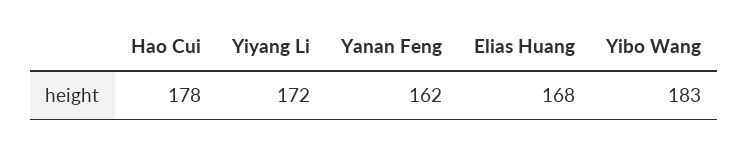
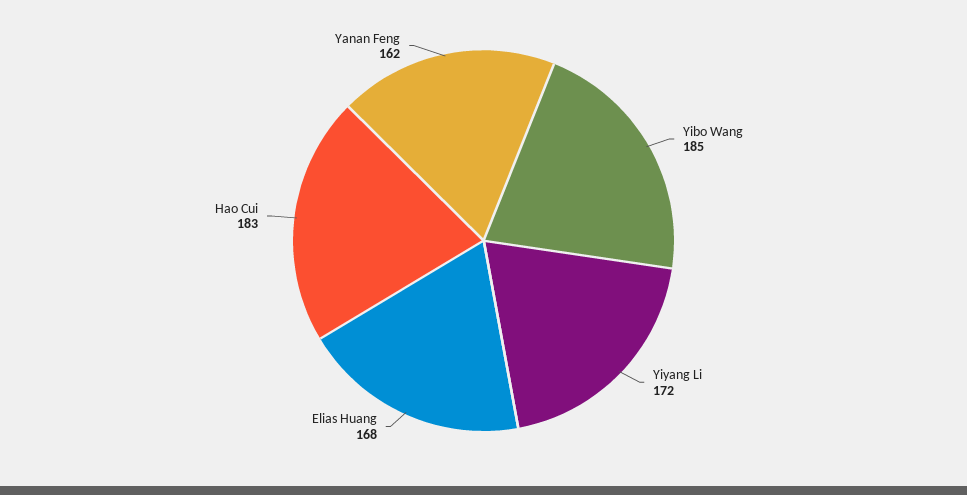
Hao Cui: 178 -> 183
Yibo Wang: 183 -> 185

